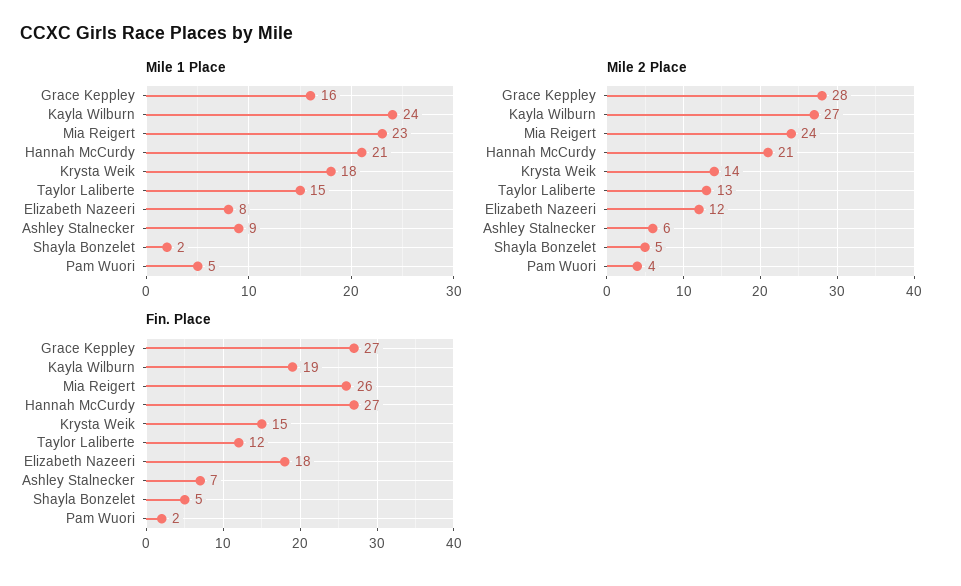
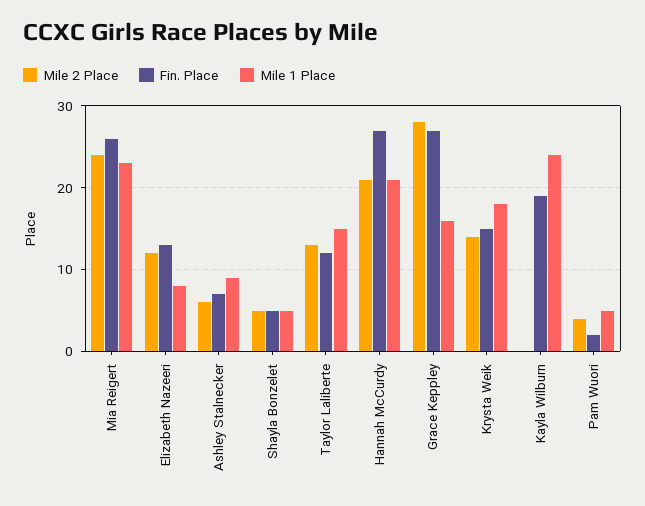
Mile 1 Place, Shayla Bonzelet: 2 -> 5
Mile 2 Place, Kayla Wilburn: 27 -> 0
Fin. Place, Elizabeth Nazeeri: 18 -> 13

